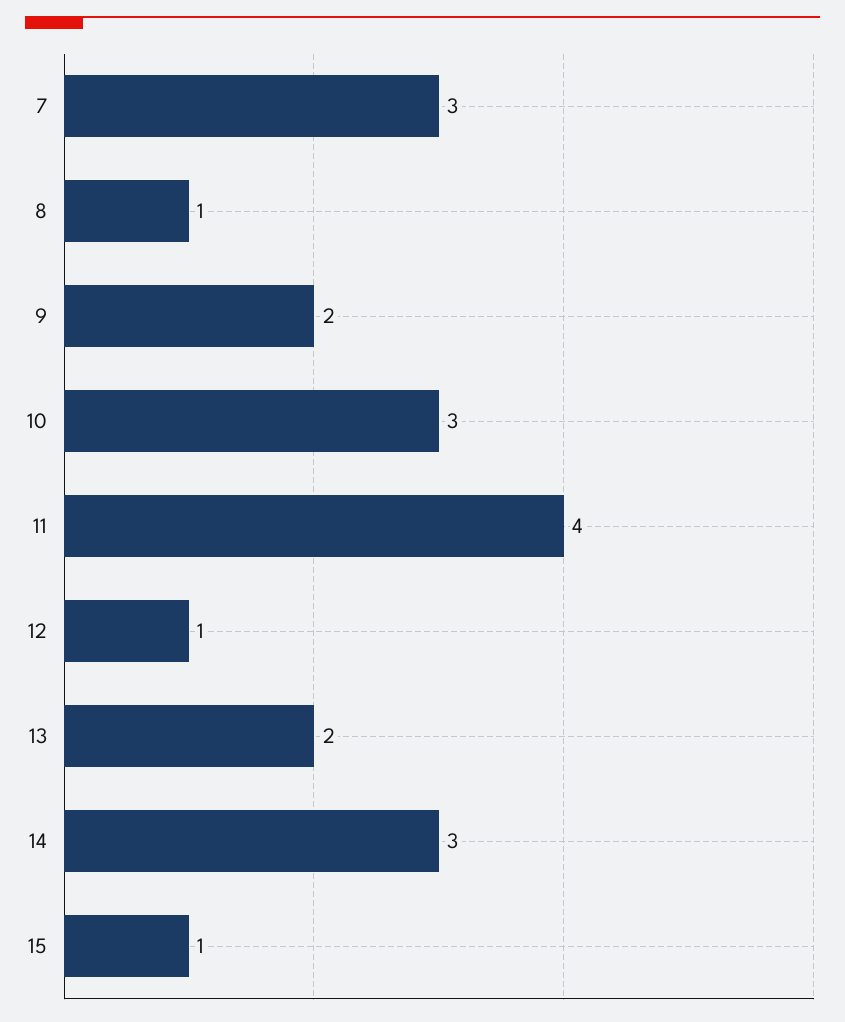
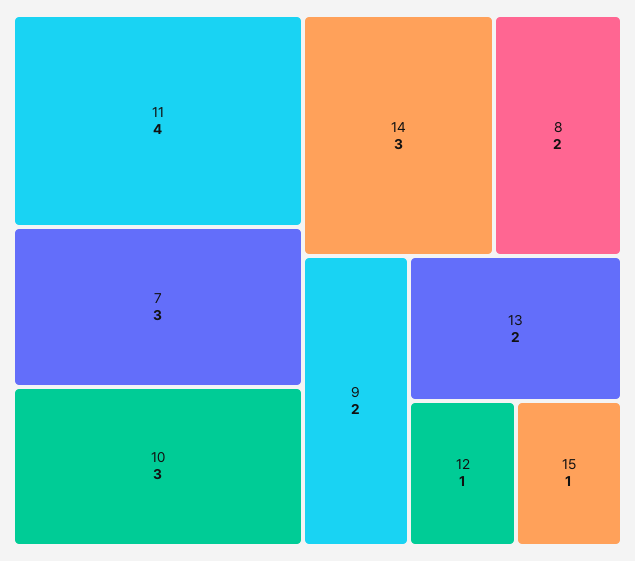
8: 1 -> 2

